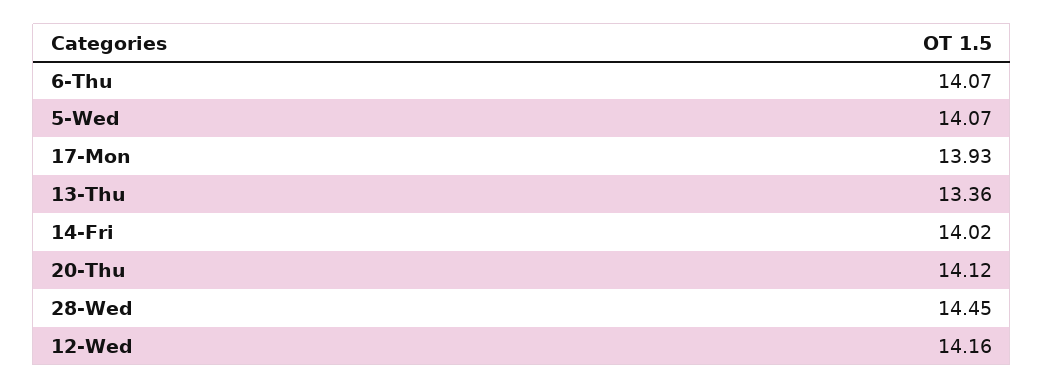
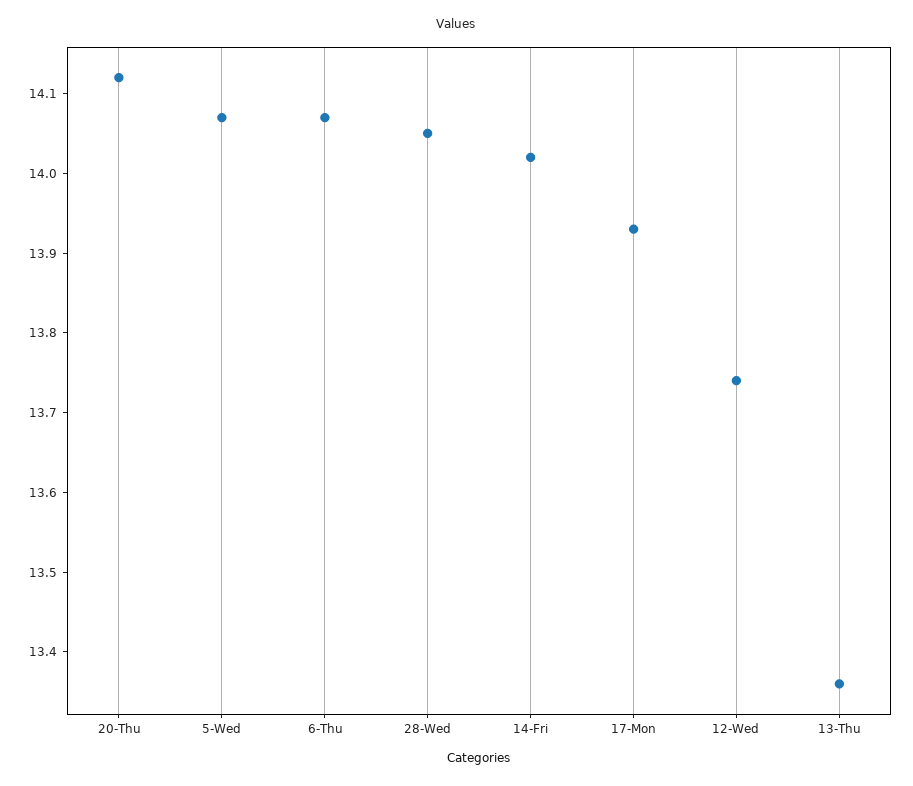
28-Wed: 14.45 -> 14.05
12-Wed: 14.16 -> 13.75

